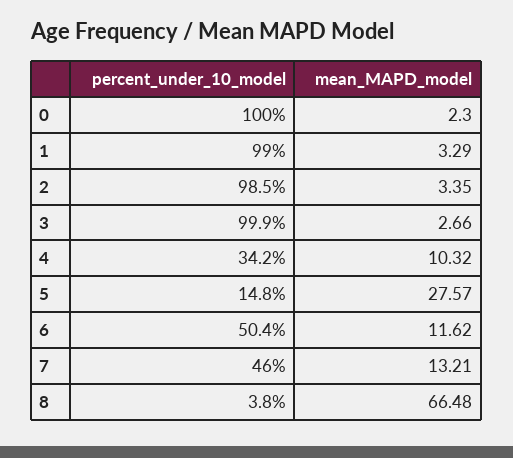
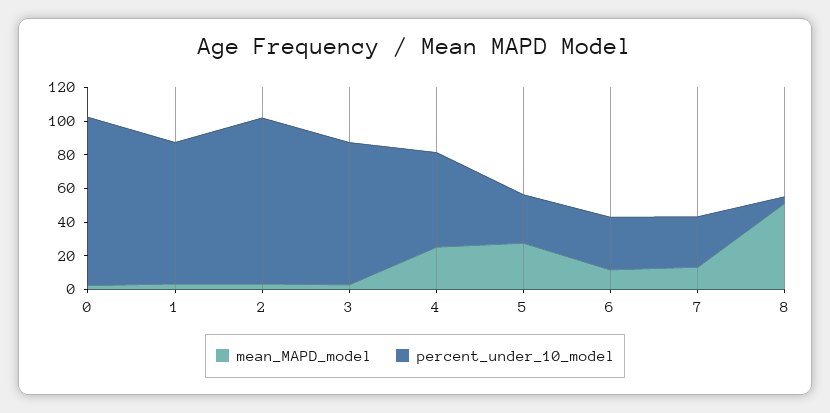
percent_under_10_model, 1: 99 -> 85
percent_under_10_model, 3: 99.9 -> 85
percent_under_10_model, 4: 34.2 -> 55
mean_MAPD_model, 4: 10.32 -> 25
percent_under_10_model, 5: 14.8 -> 30
percent_under_10_model, 6: 50.4 -> 30
percent_under_10_model, 7: 46 -> 30
mean_MAPD_model, 8: 66.48 -> 50

